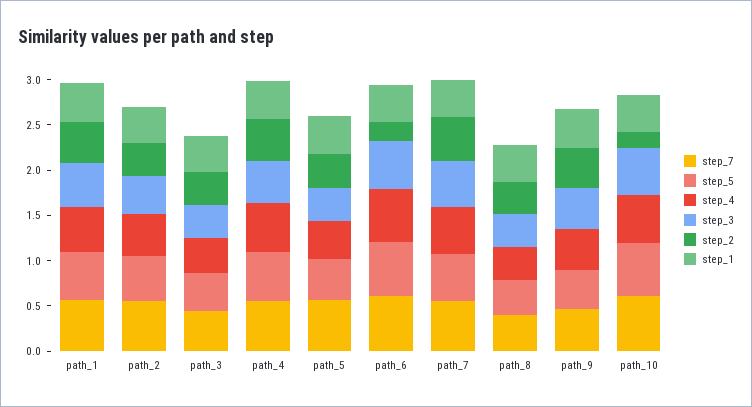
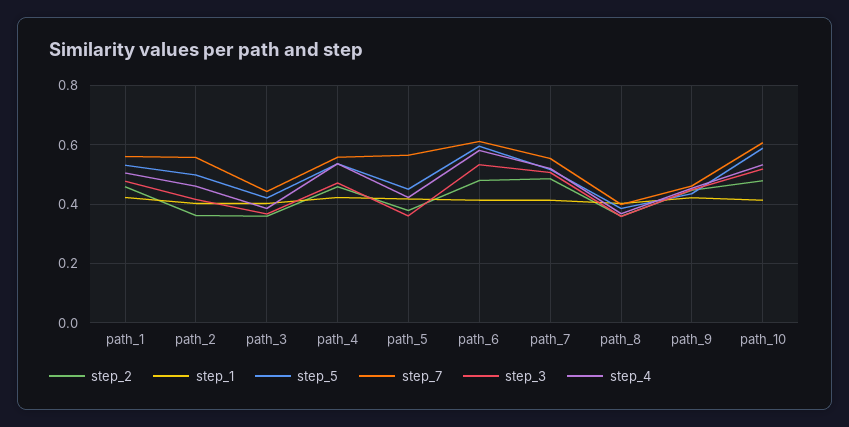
step_2, path_6: 0.2 -> 0.475
step_2, path_10: 0.2 -> 0.475

